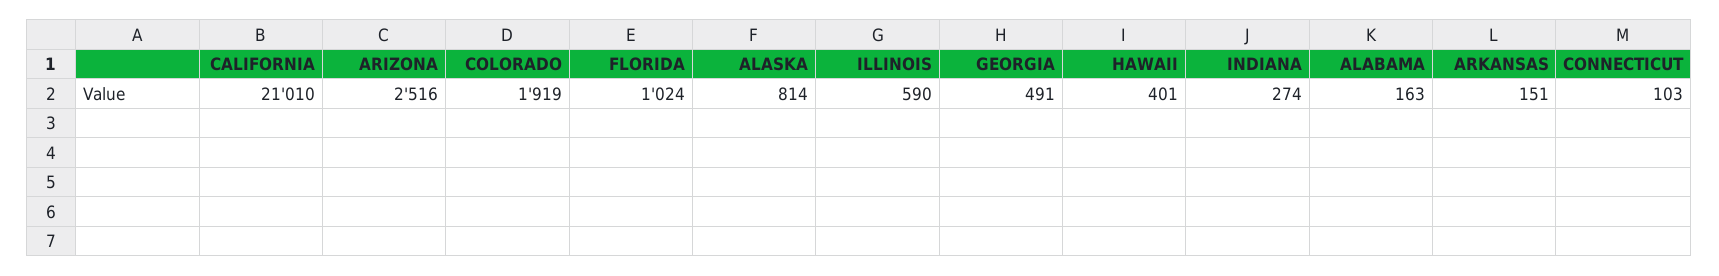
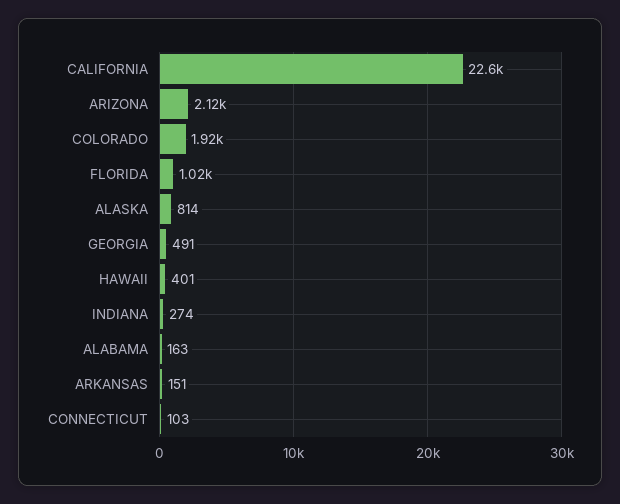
CALIFORNIA: 21010 -> 22600
ARIZONA: 2516 -> 2120
ILLINOIS: 590 -> none

